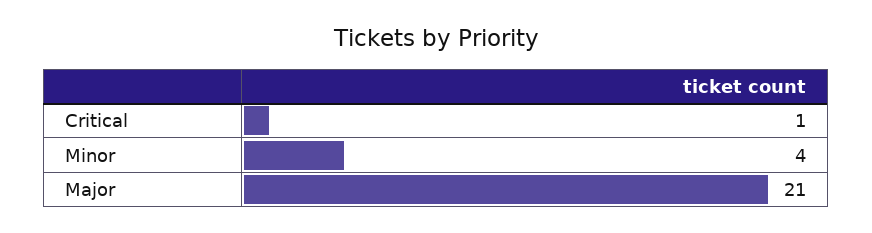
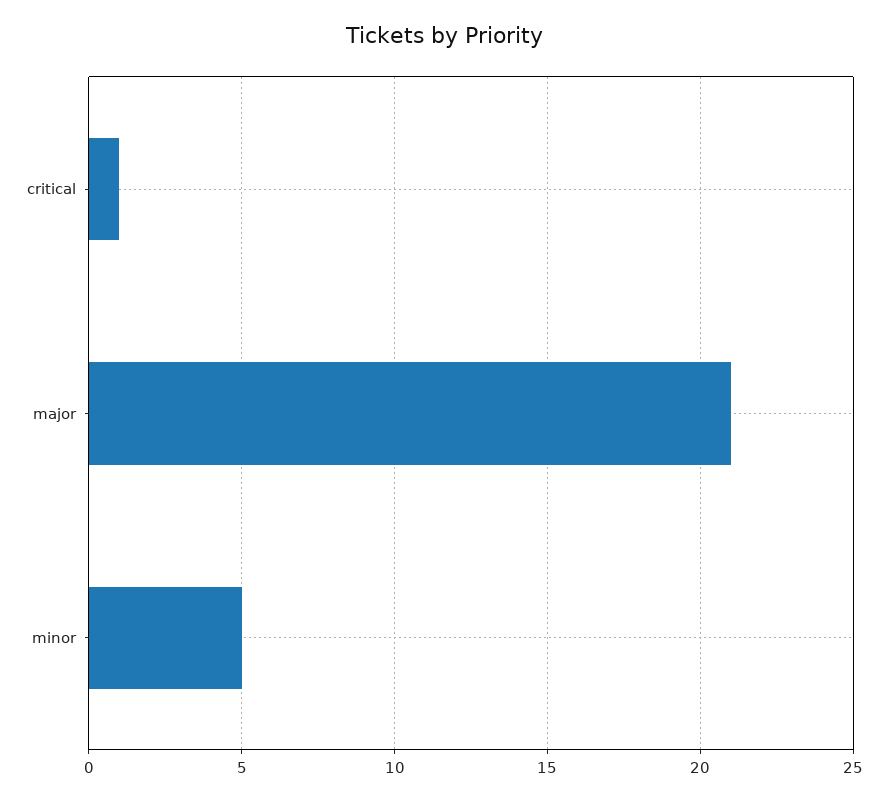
Minor: 4 -> 5

